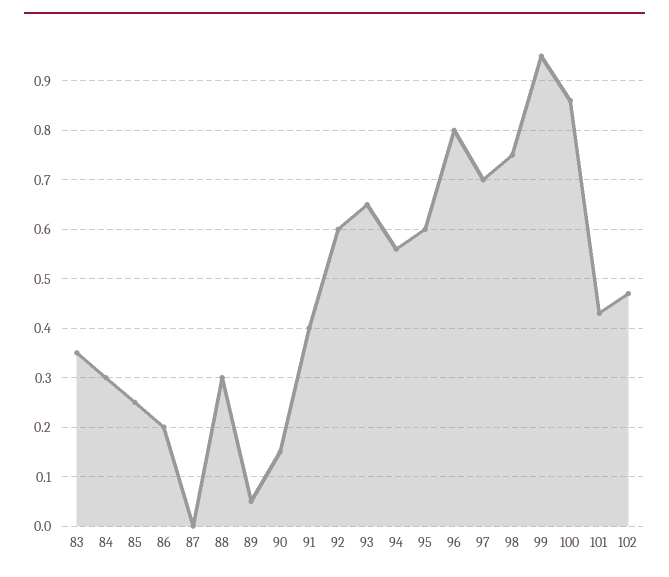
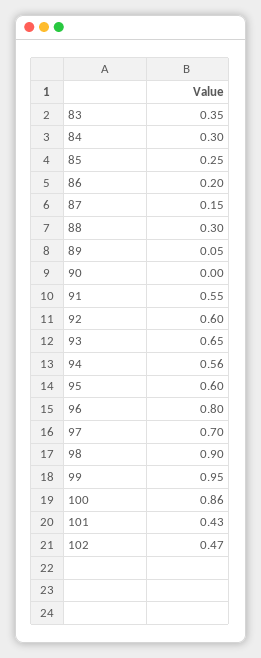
87: 0 -> 0.15
90: 0.15 -> 0
91: 0.4 -> 0.55
98: 0.75 -> 0.9

